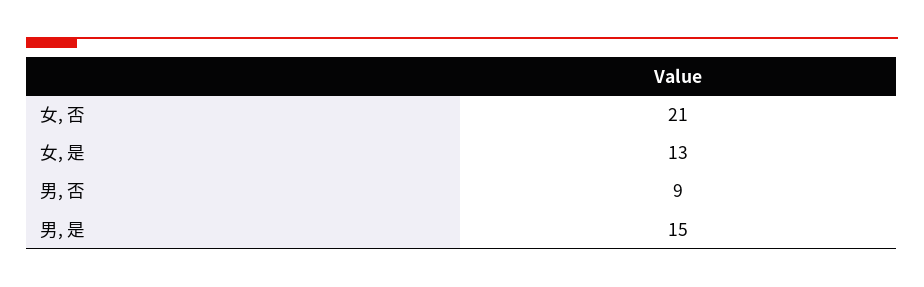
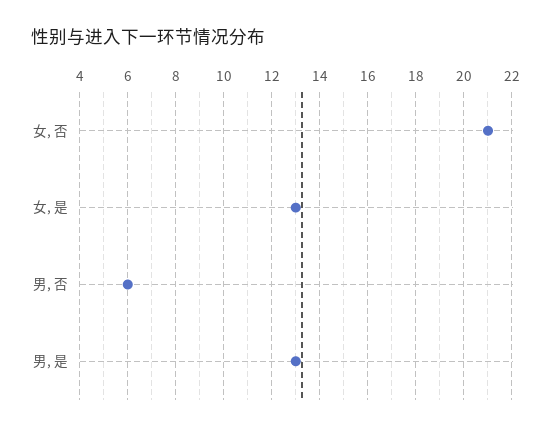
男, 否: 9 -> 6
男, 是: 15 -> 13

